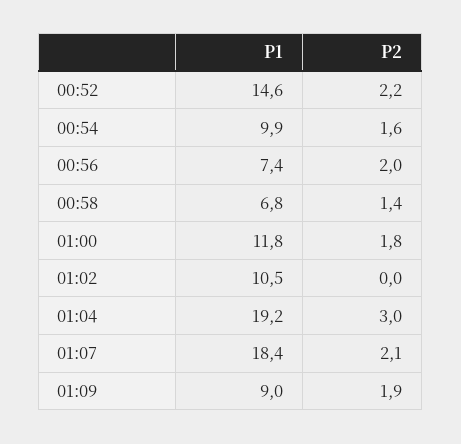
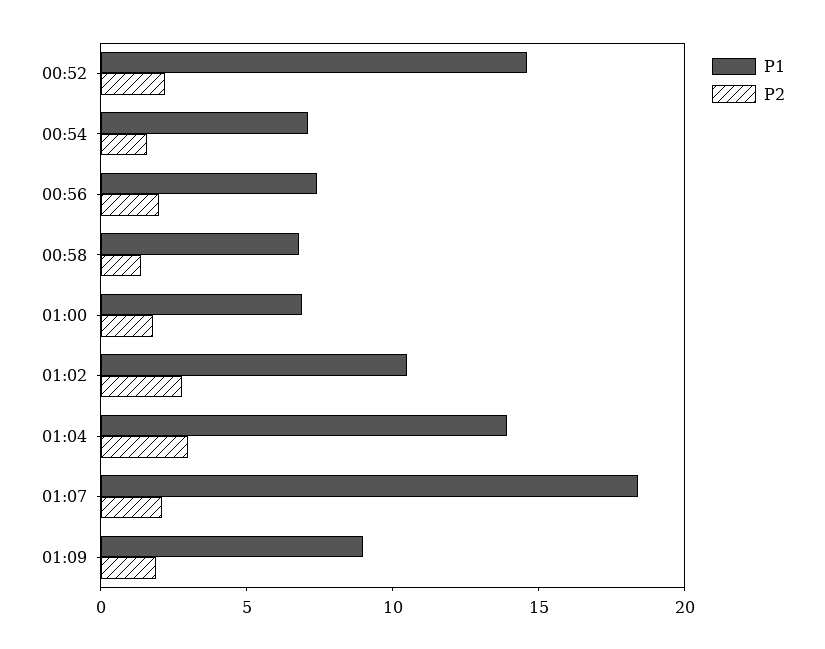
P1, 00:54: 9.9 -> 7
P1, 01:00: 11.8 -> 7
P2, 01:02: 0 -> 3
P1, 01:04: 19.2 -> 14

